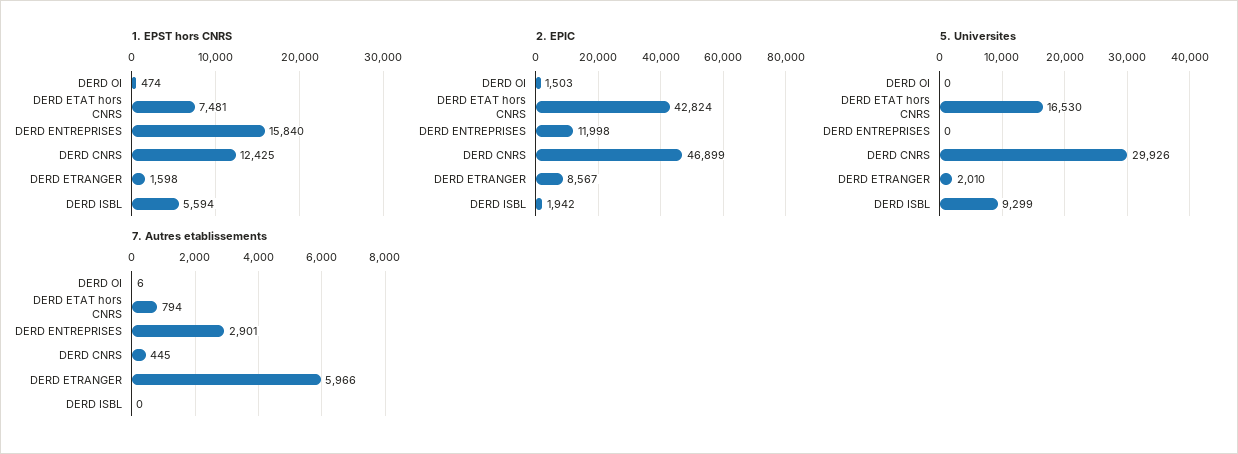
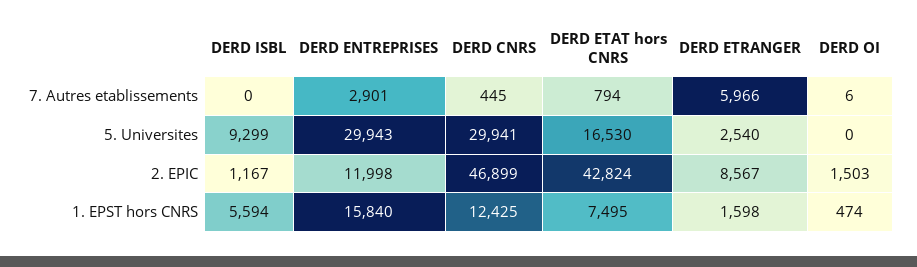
1. EPST hors CNRS, DERD ETAT hors CNRS: 7481 -> 7495
2. EPIC, DERD ISBL: 1942 -> 1167
5. Universites, DERD ENTREPRISES: 0 -> 29943
5. Universites, DERD CNRS: 29926 -> 29941
5. Universites, DERD ETRANGER: 2010 -> 2540

